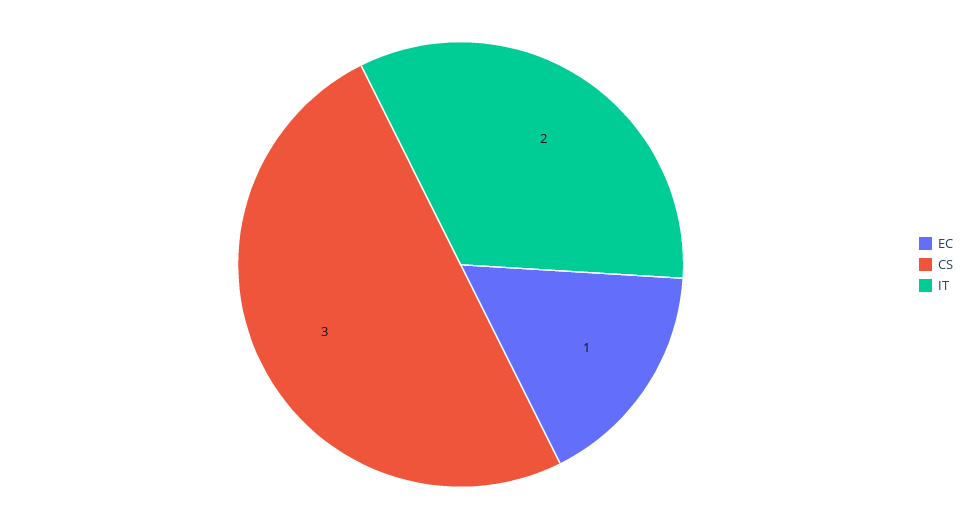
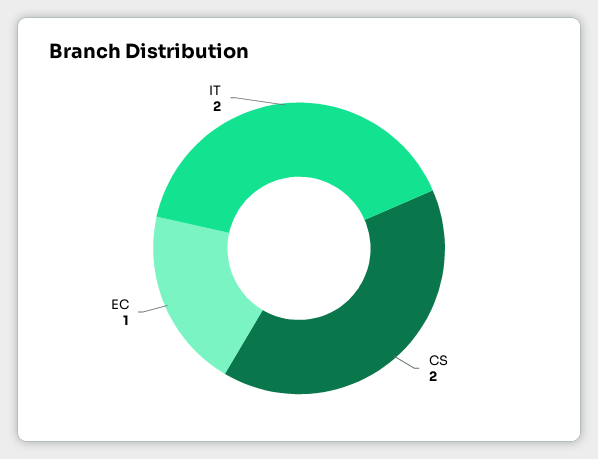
CS: 3 -> 2

